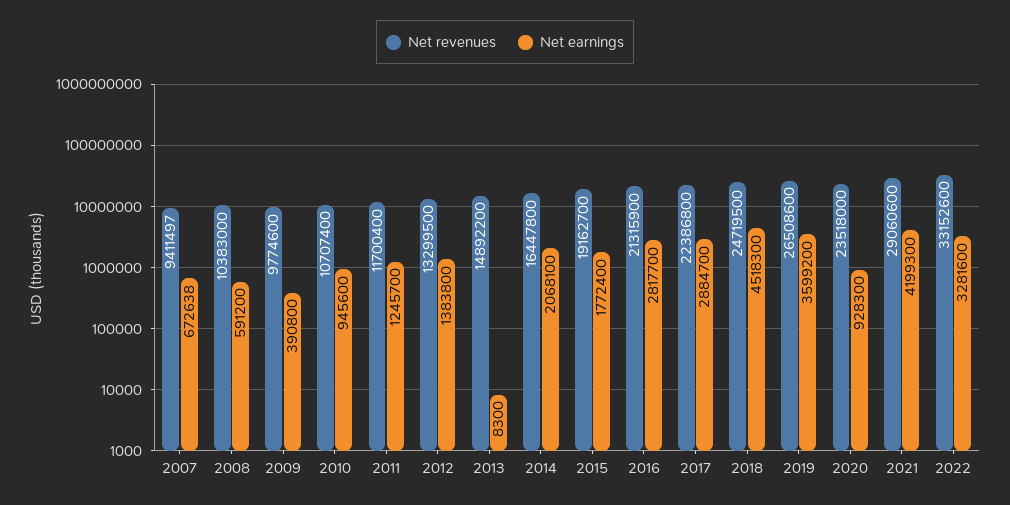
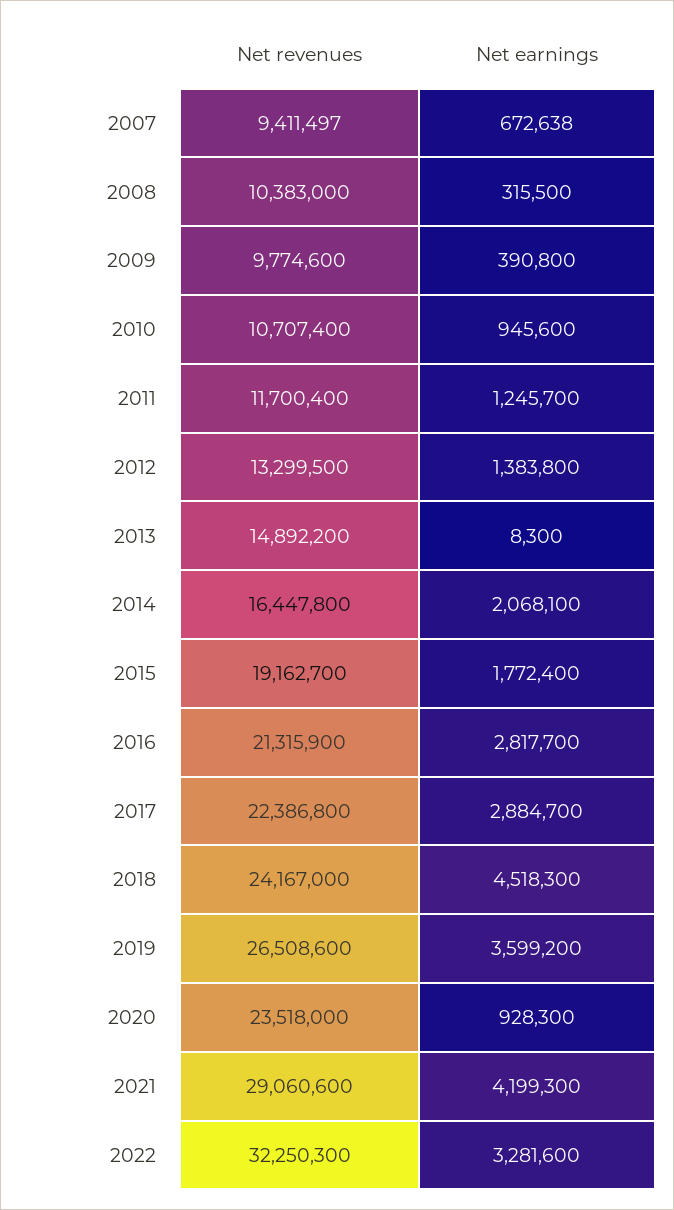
Net earnings, 2008: 591200 -> 315500
Net revenues, 2018: 24719500 -> 24167000
Net revenues, 2022: 33152600 -> 32250300

